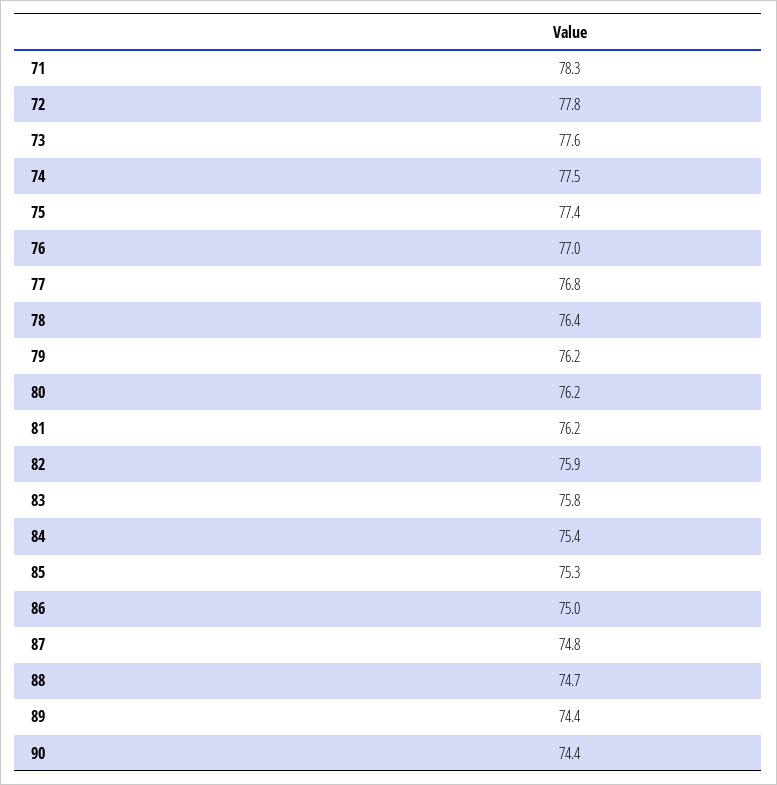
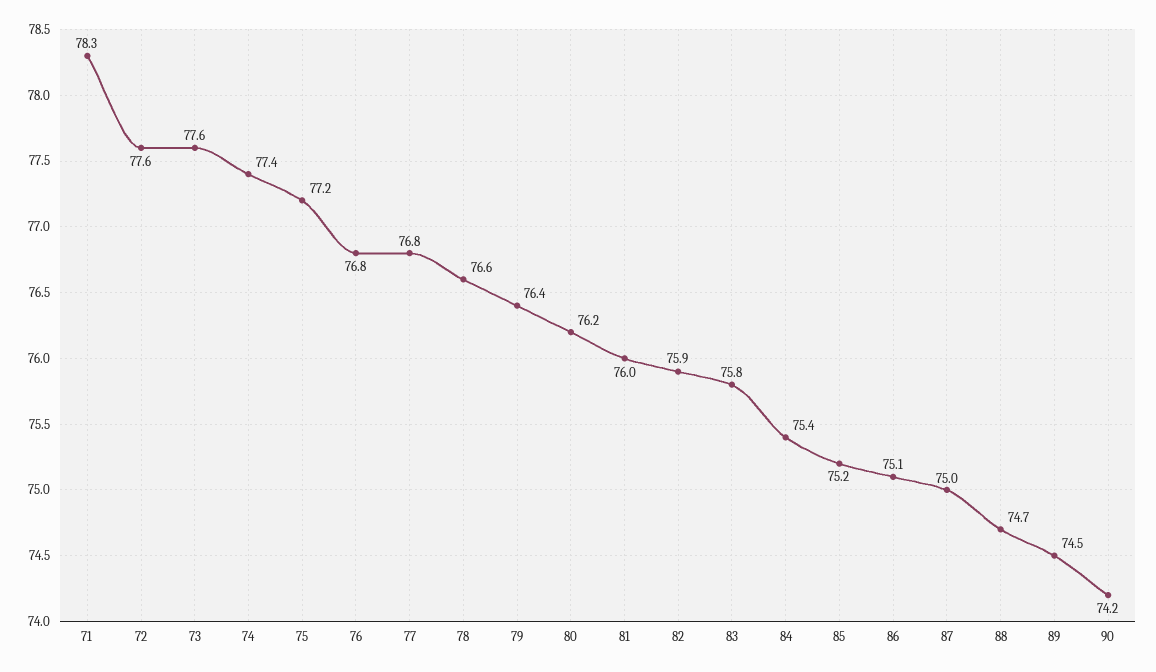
72: 77.8 -> 77.6
74: 77.5 -> 77.4
75: 77.4 -> 77.2
76: 77 -> 76.8
78: 76.4 -> 76.6
79: 76.2 -> 76.4
81: 76.2 -> 76
85: 75.3 -> 75.2
86: 75 -> 75.1
87: 74.8 -> 75
89: 74.4 -> 74.5
90: 74.4 -> 74.2

